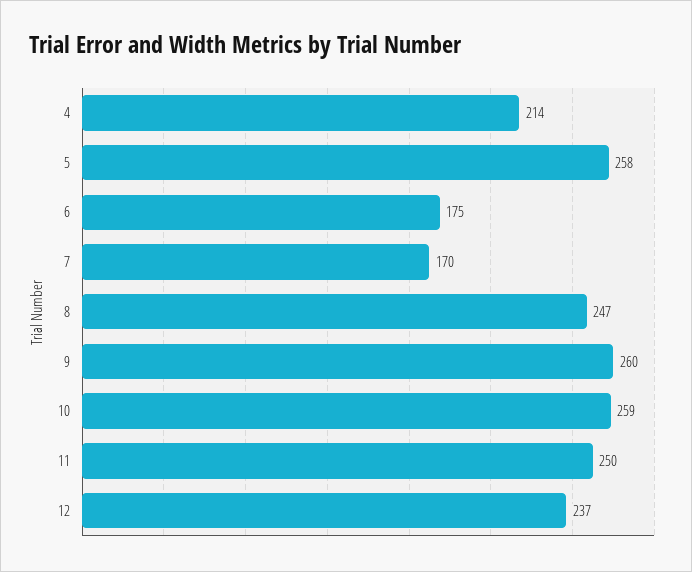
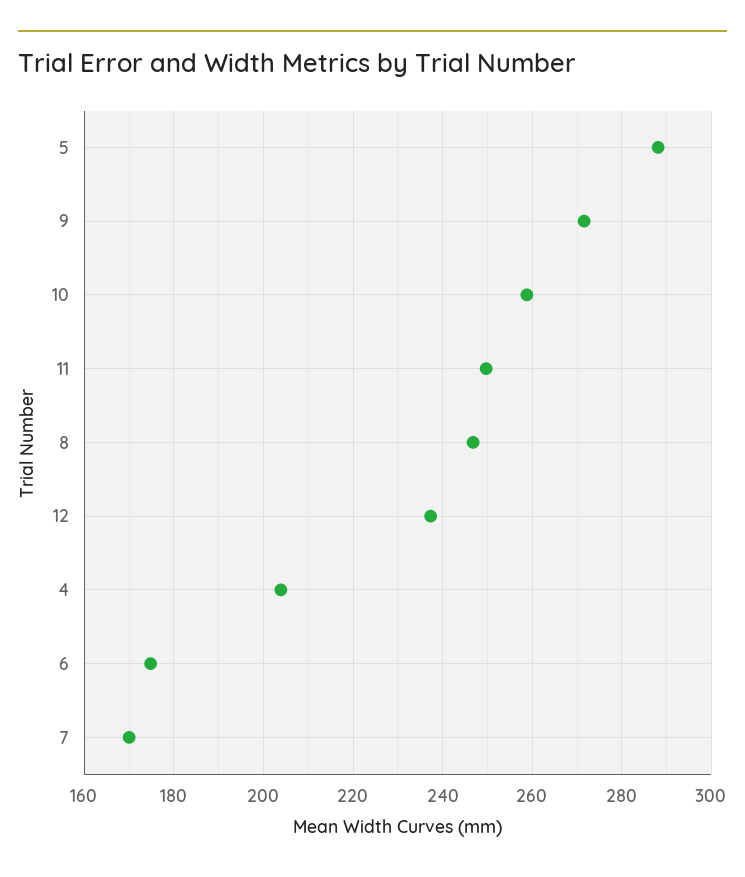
4: 214 -> 204
5: 258 -> 288
9: 260 -> 272

